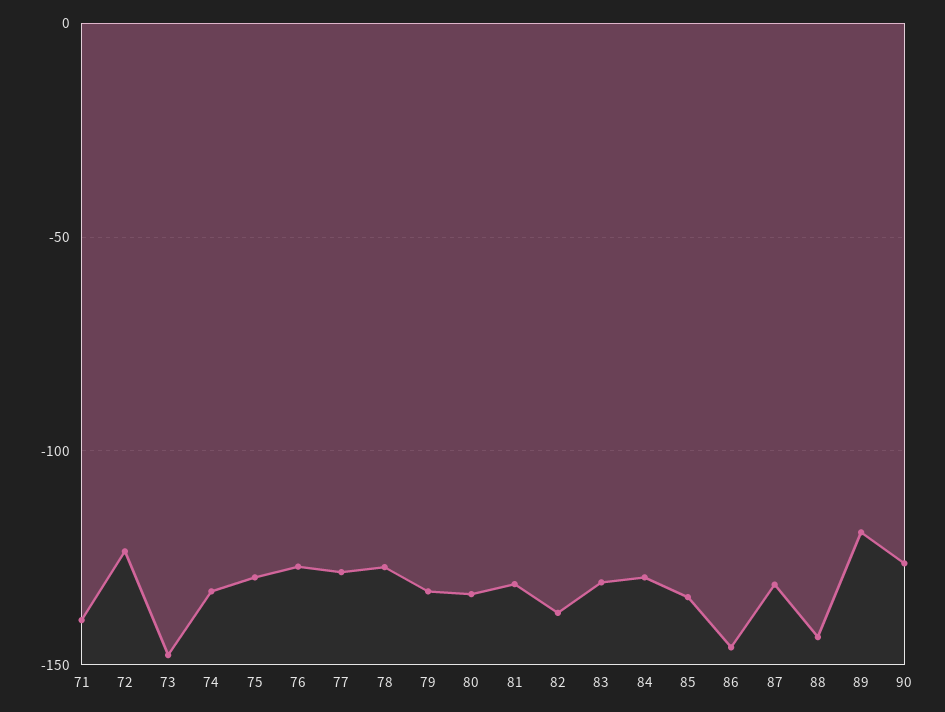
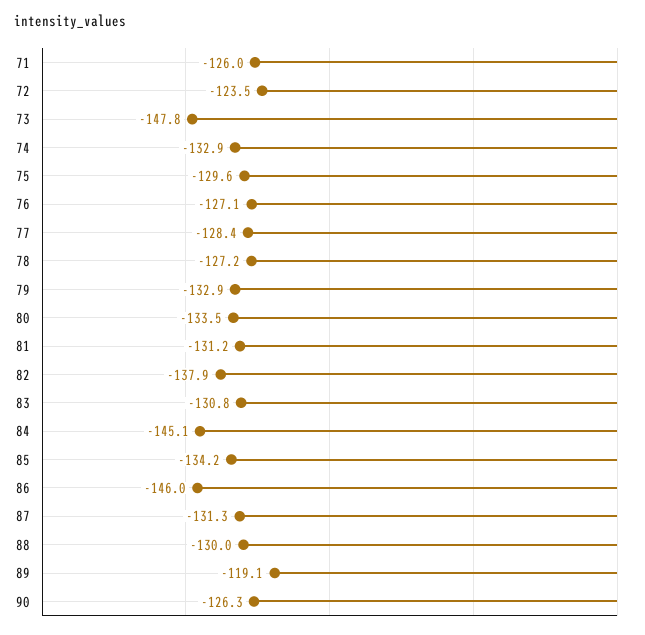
71: -140 -> -126
84: -130 -> -145.1
88: -145 -> -130

